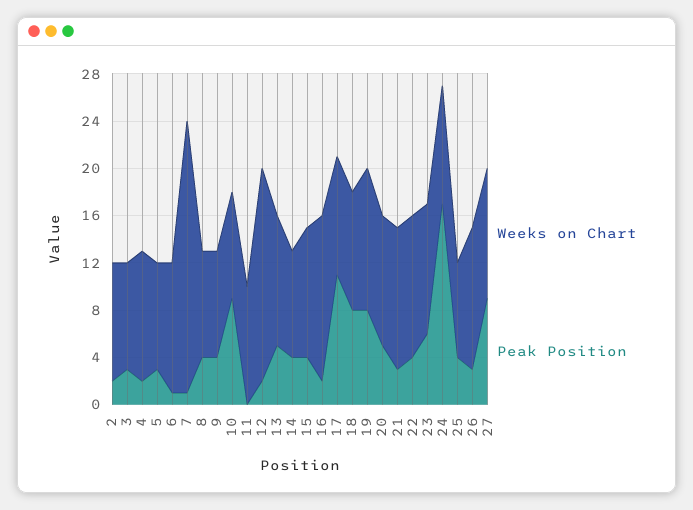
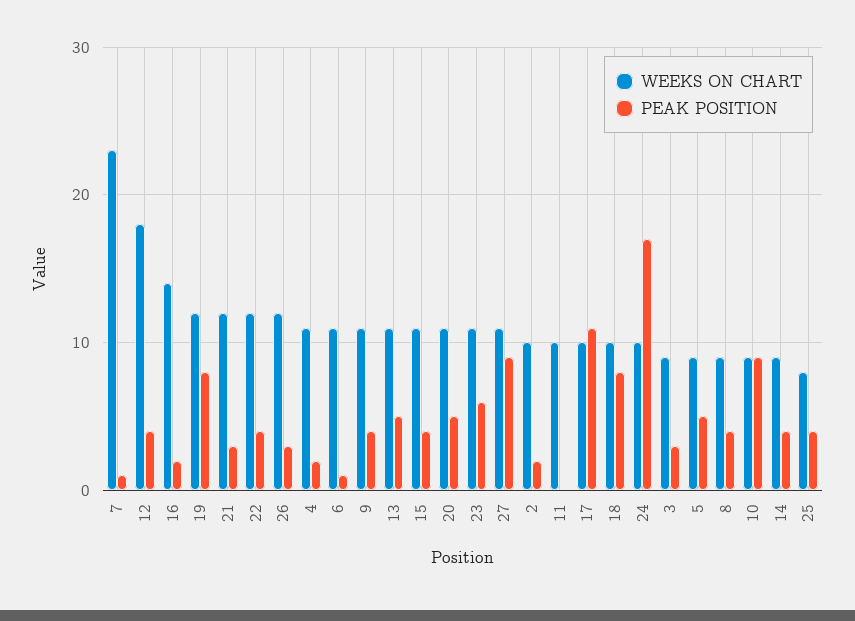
Peak Position, 5: 3 -> 5
Weeks on Chart, 9: 9 -> 11
Peak Position, 12: 2 -> 4

